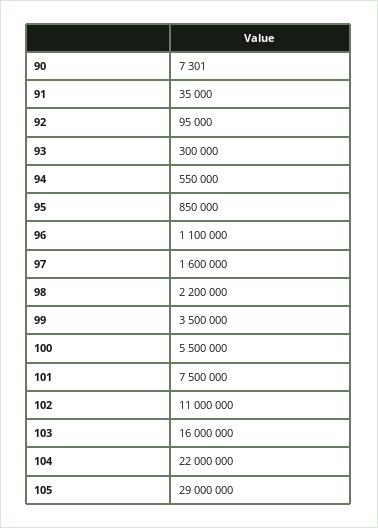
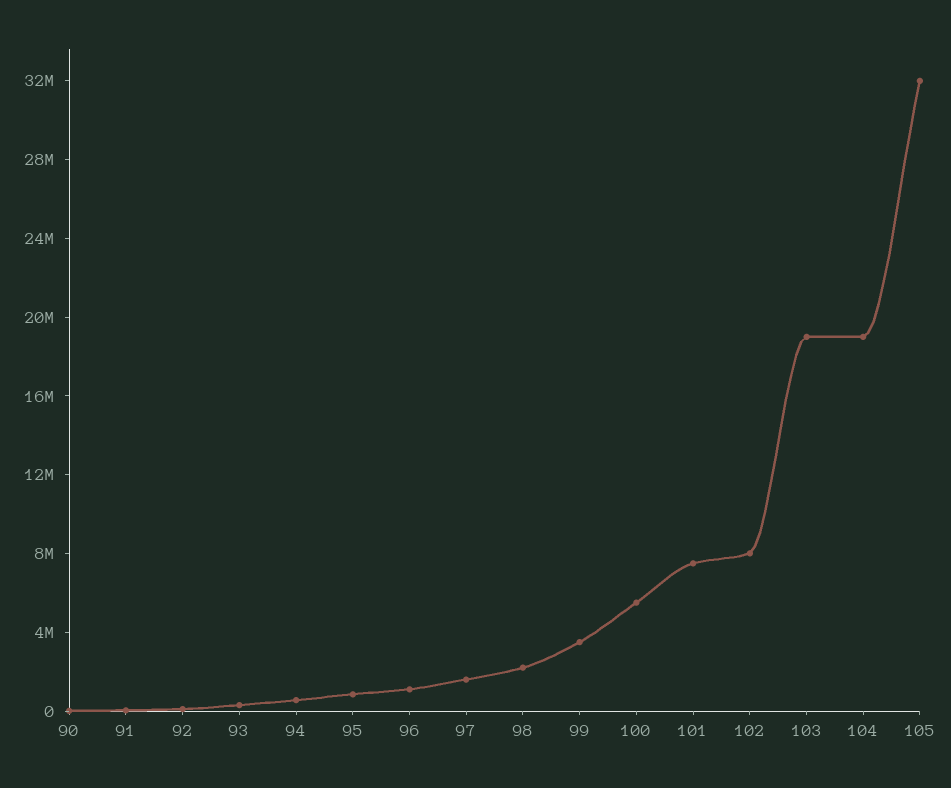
102: 11000000 -> 8000000
103: 16000000 -> 19000000
104: 22000000 -> 19000000
105: 29000000 -> 32000000

